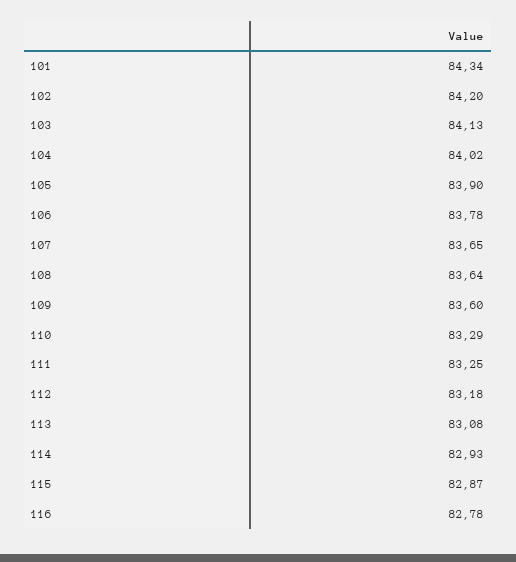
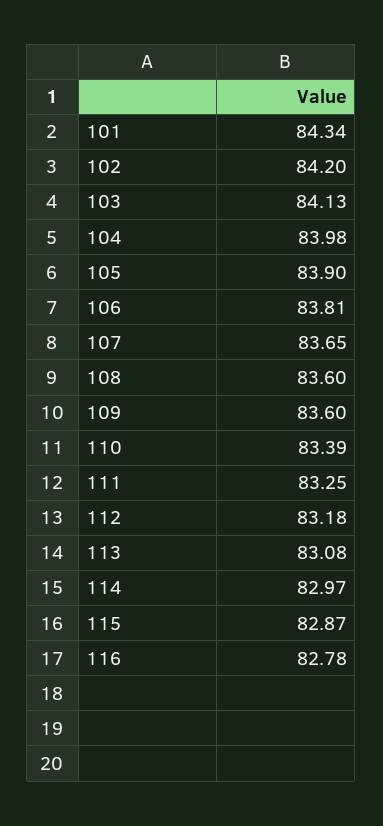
104: 84.02 -> 83.98
106: 83.78 -> 83.81
108: 83.64 -> 83.6
110: 83.29 -> 83.39
114: 82.93 -> 82.97

